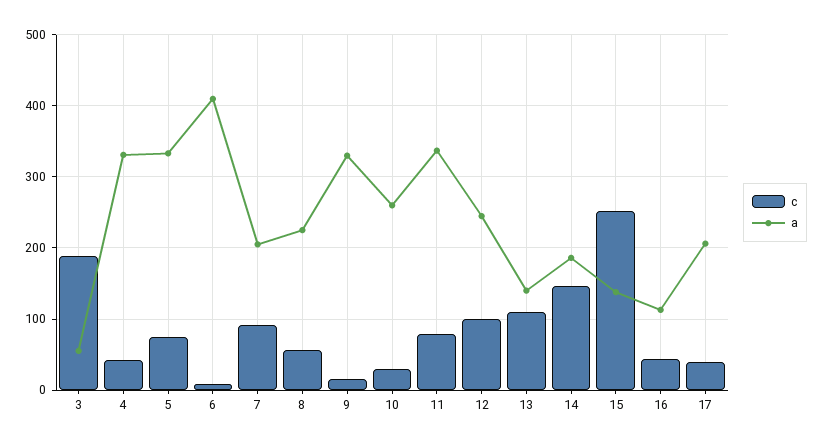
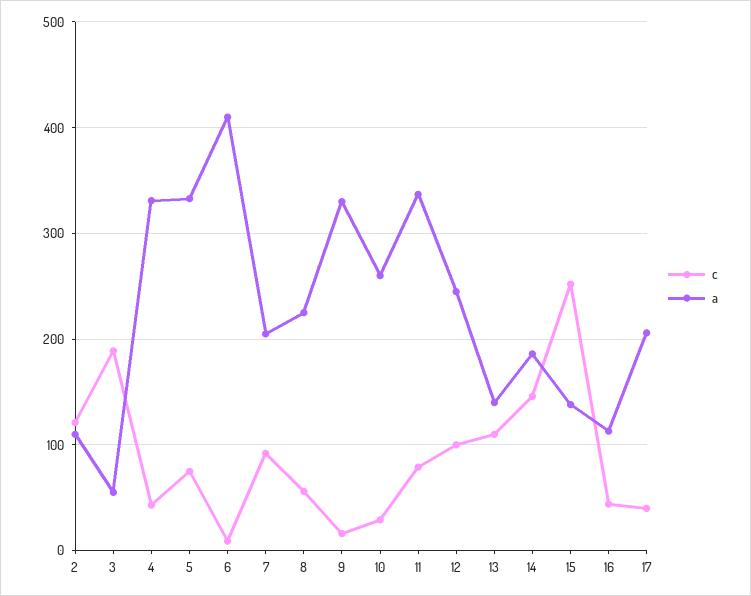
c, 2: none -> 120
a, 2: none -> 110

